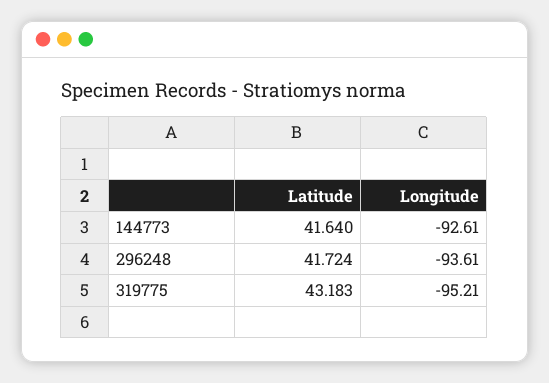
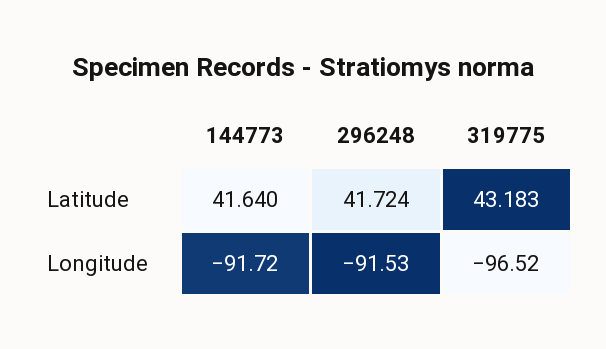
Longitude, 144773: -92.61 -> -91.72
Longitude, 296248: -93.61 -> -91.53
Longitude, 319775: -95.21 -> -96.52

